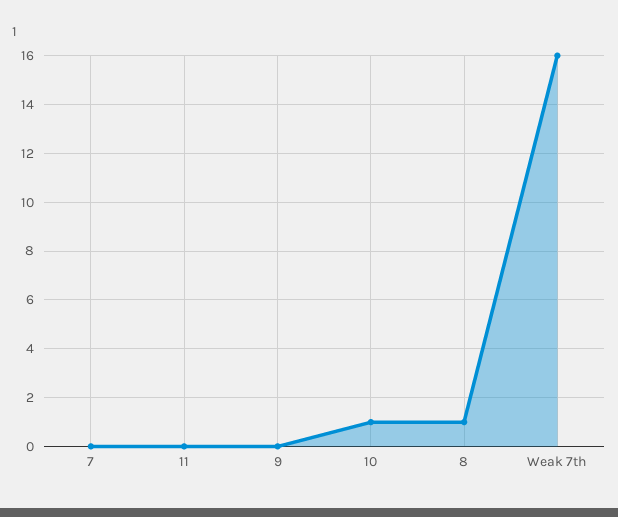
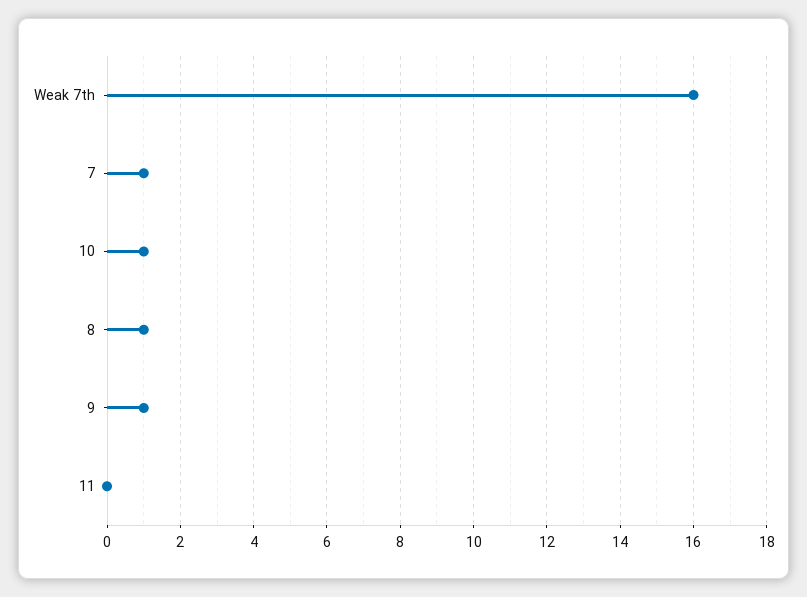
7: 0 -> 1
9: 0 -> 1

